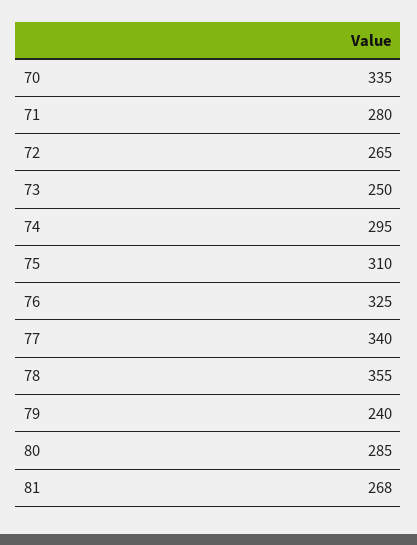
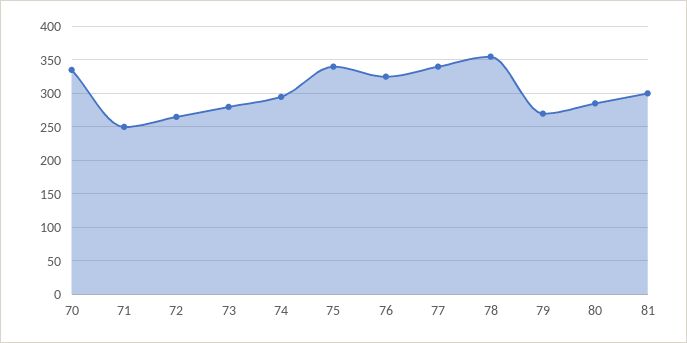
71: 280 -> 250
73: 250 -> 280
75: 310 -> 340
79: 240 -> 270
81: 268 -> 300

